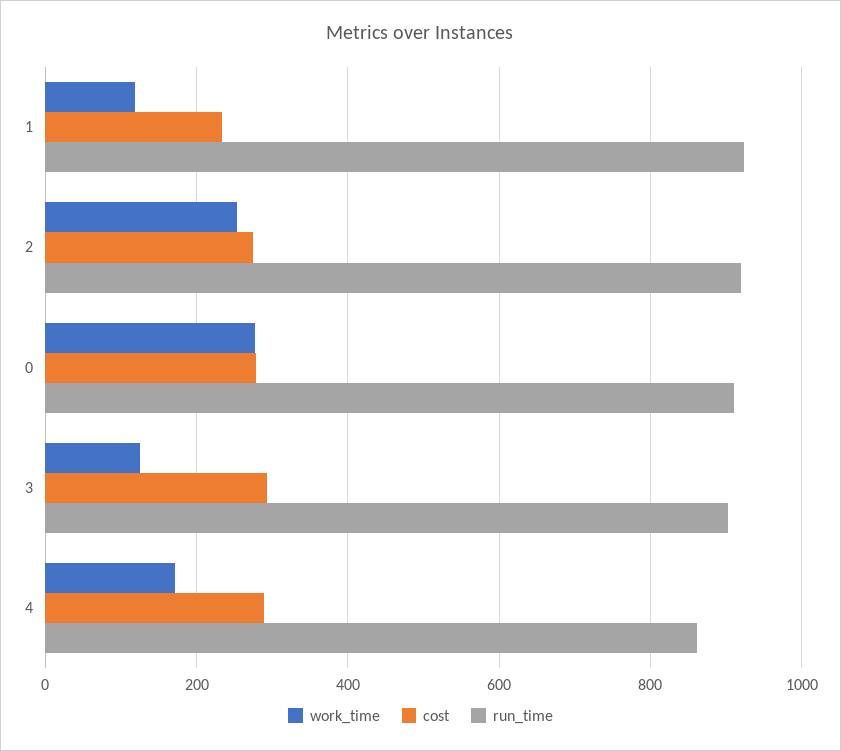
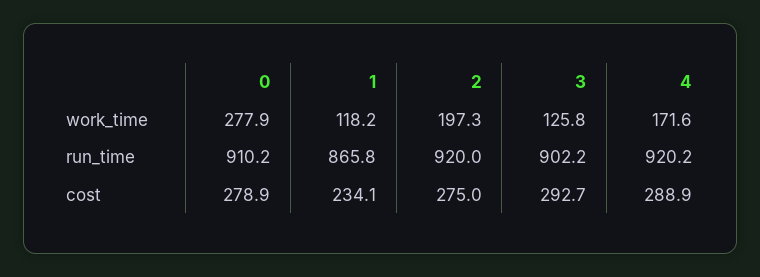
run_time, 1: 920 -> 865.8
work_time, 2: 260 -> 197.3
run_time, 4: 860 -> 920.2

